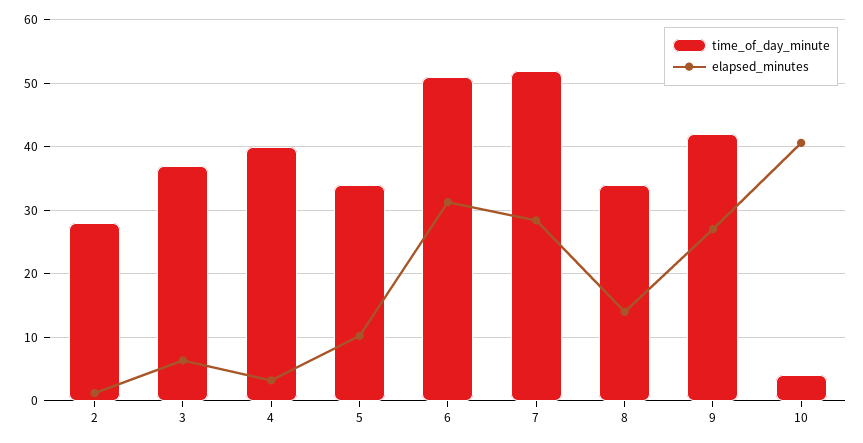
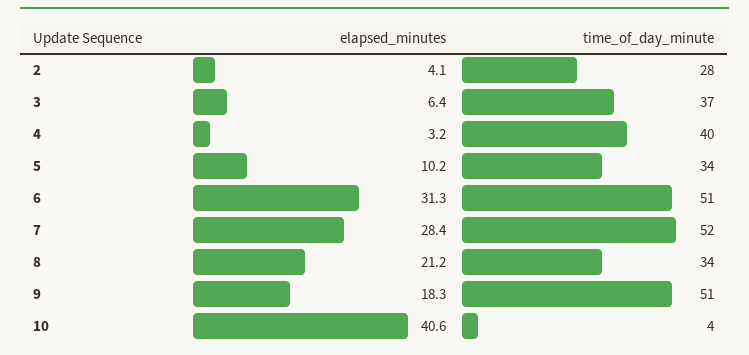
elapsed_minutes, 2: 1 -> 4.1
elapsed_minutes, 8: 14 -> 21.2
time_of_day_minute, 9: 42 -> 51
elapsed_minutes, 9: 27 -> 18.3

